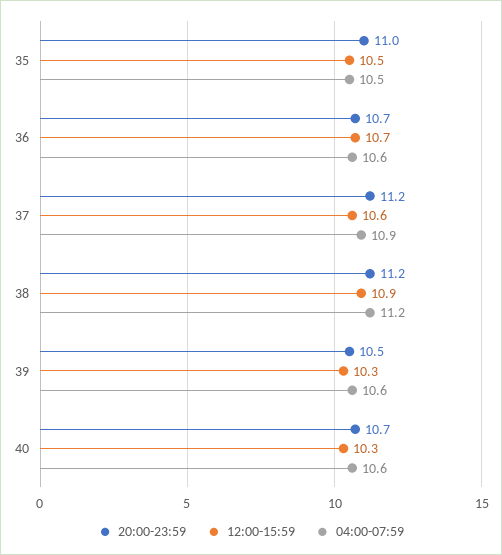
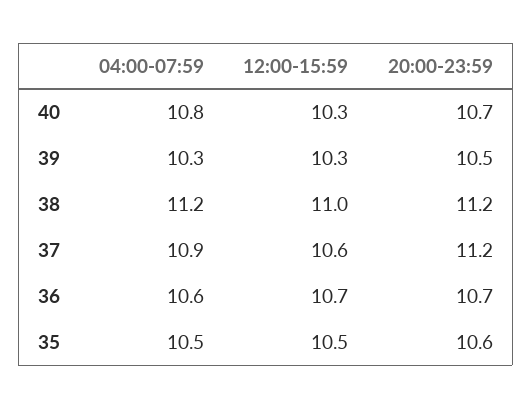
20:00-23:59, 35: 11 -> 10.6
12:00-15:59, 38: 10.9 -> 11
04:00-07:59, 39: 10.6 -> 10.3
04:00-07:59, 40: 10.6 -> 10.8

